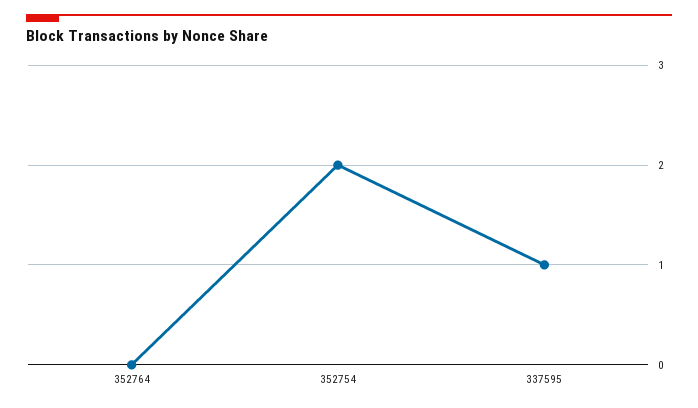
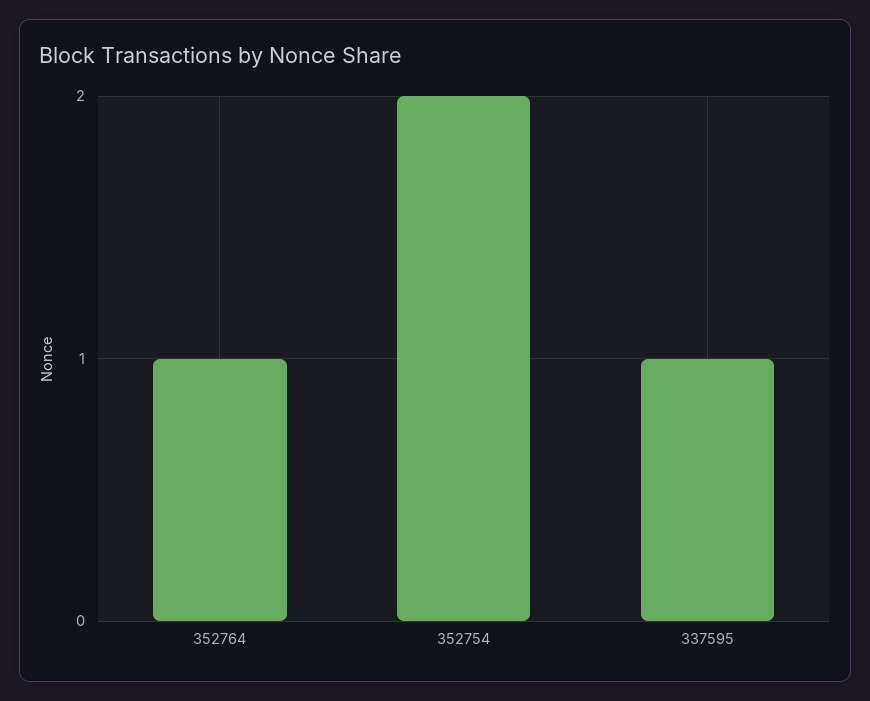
352764: 0 -> 1

